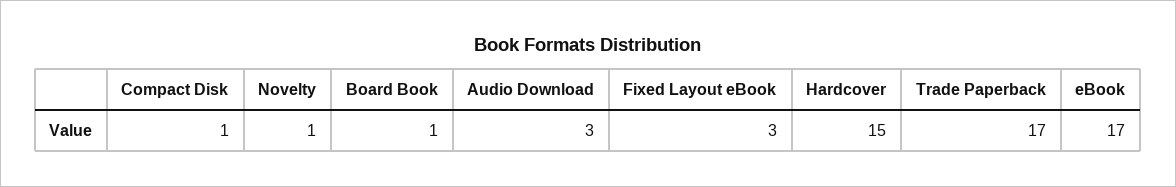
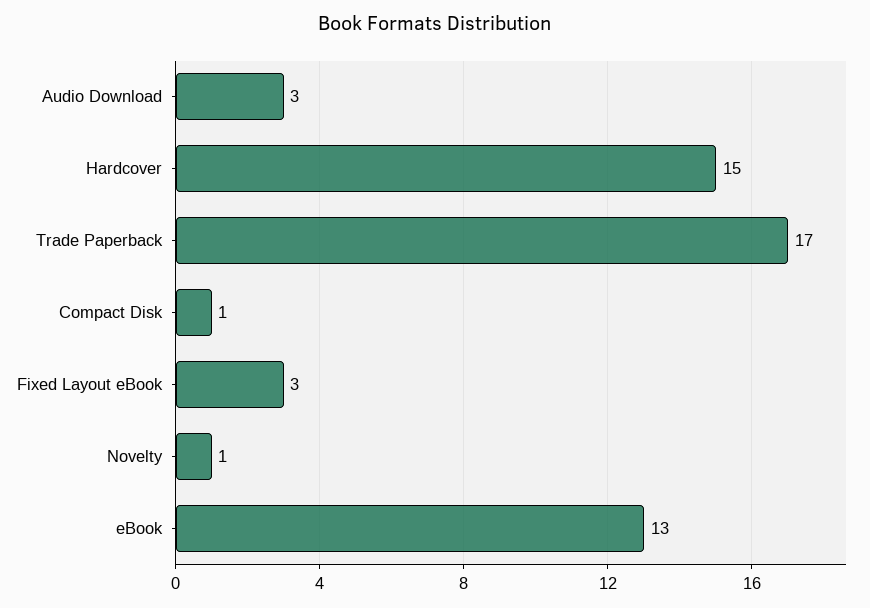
Board Book: 1 -> none
eBook: 17 -> 13

